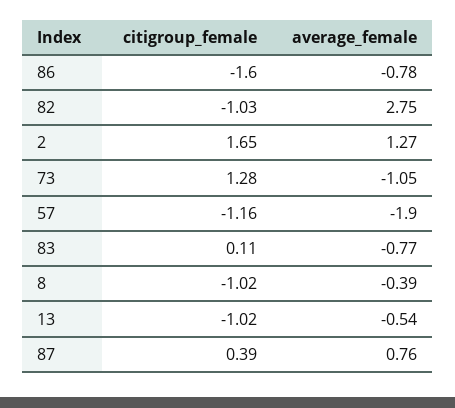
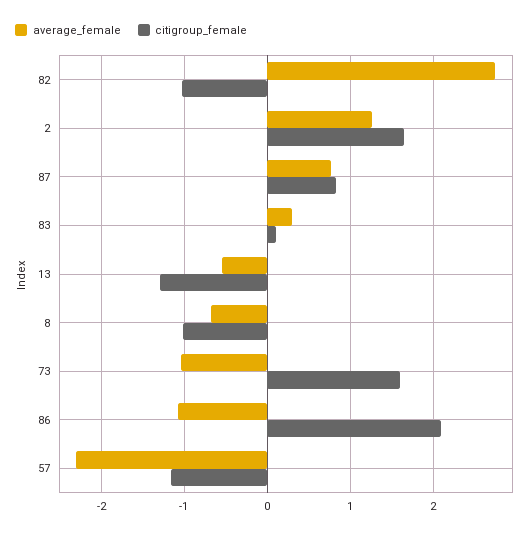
citigroup_female, 86: -1.6 -> 2.1
average_female, 86: -0.78 -> -1.1
citigroup_female, 73: 1.28 -> 1.6
average_female, 57: -1.9 -> -2.3
average_female, 83: -0.77 -> 0.3
average_female, 8: -0.39 -> -0.7
citigroup_female, 13: -1.02 -> -1.3
citigroup_female, 87: 0.39 -> 0.8

